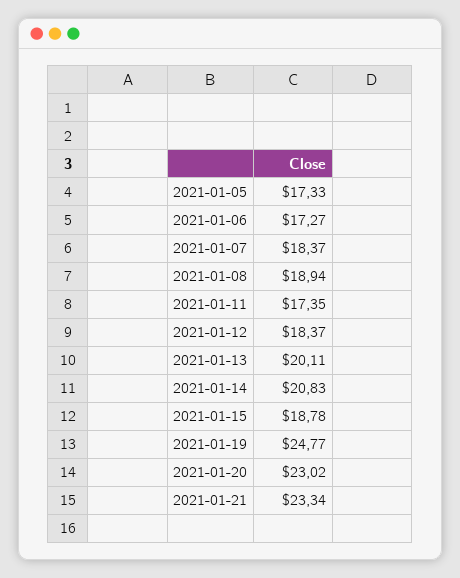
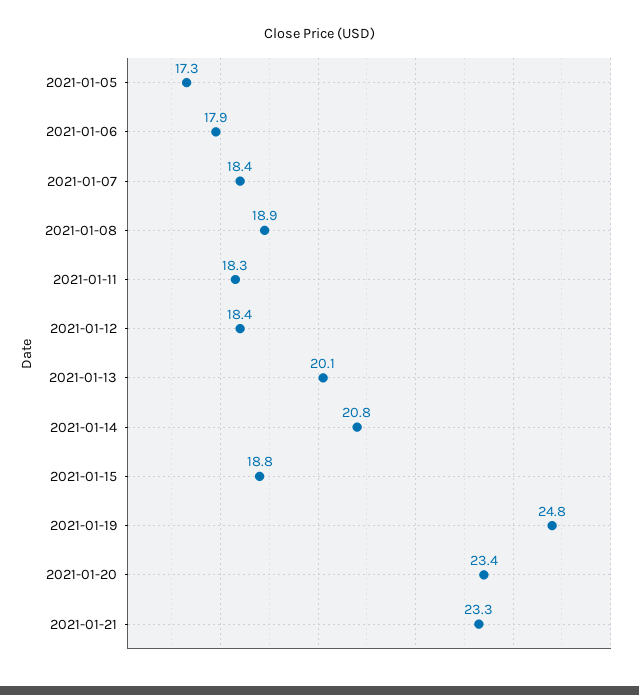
2021-01-06: 17.27 -> 17.9
2021-01-11: 17.35 -> 18.3
2021-01-20: 23.02 -> 23.4

